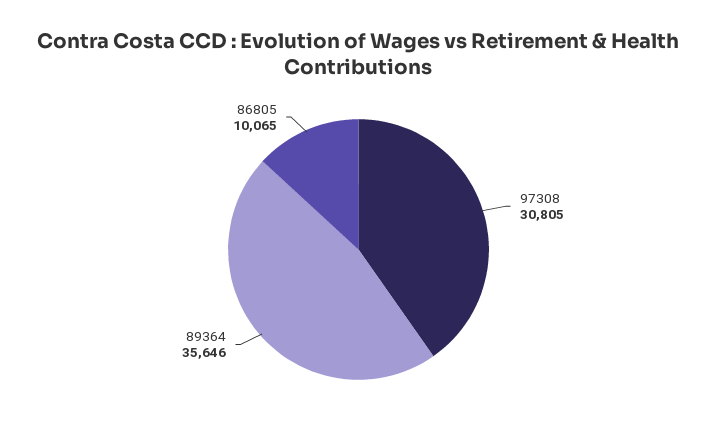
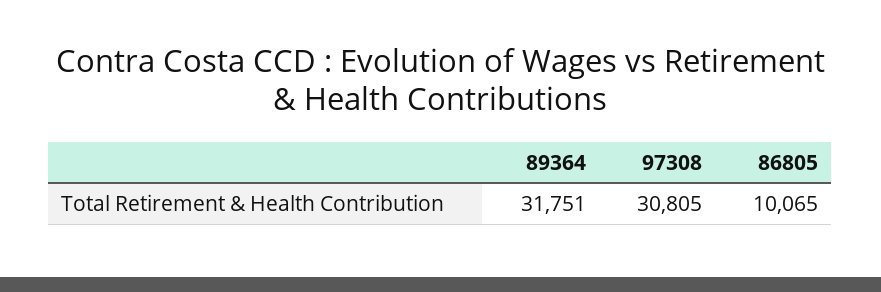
89364: 35646 -> 31751

